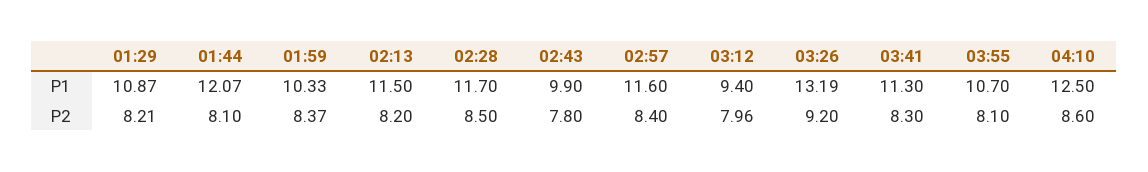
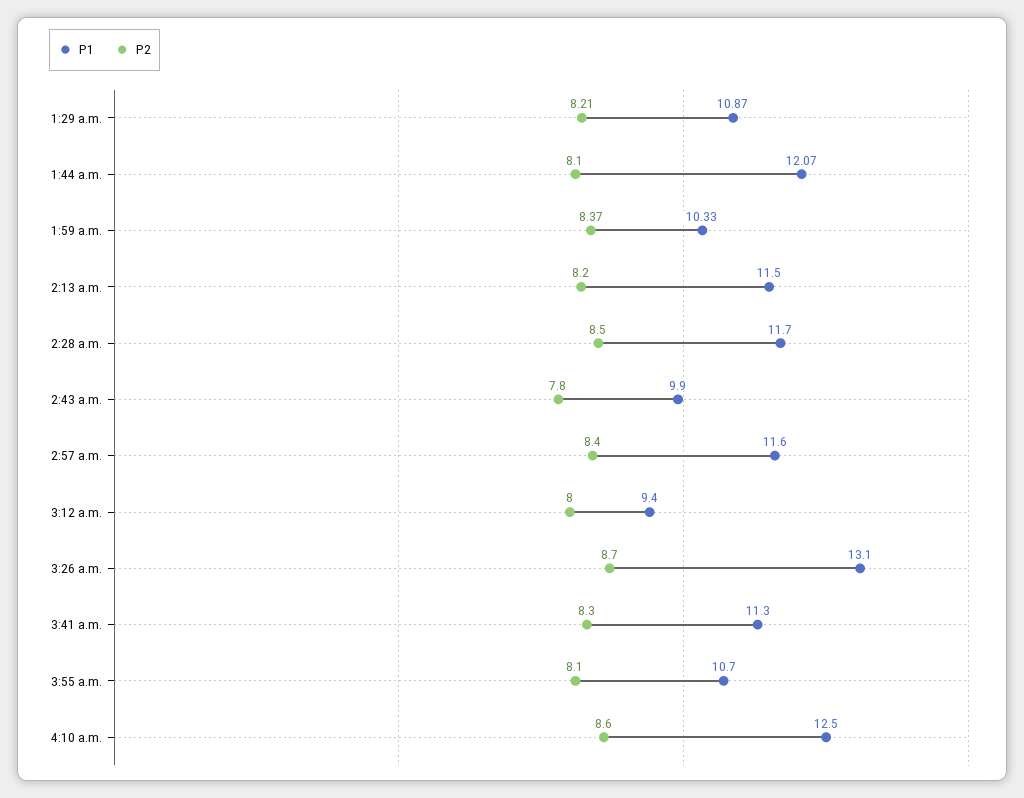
P1, 03:26: 13.19 -> 13.1
P2, 03:12: 7.96 -> 8
P2, 03:26: 9.2 -> 8.7

